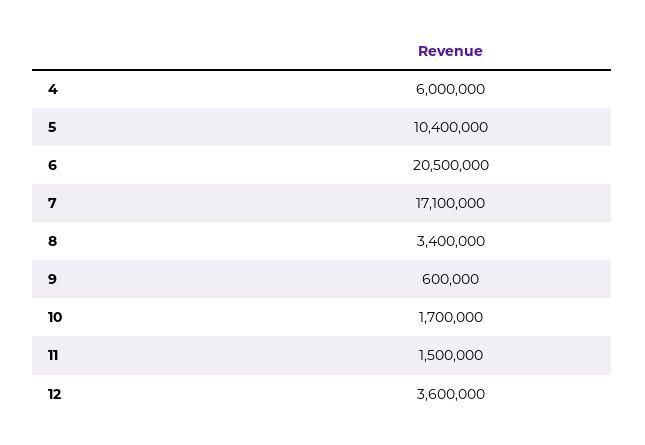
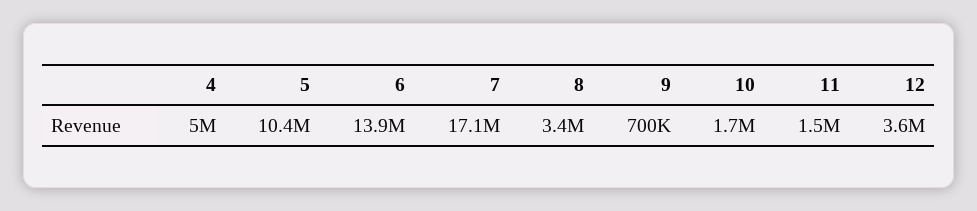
4: 6000000 -> 5000000
6: 20500000 -> 13900000
9: 600000 -> 700000

